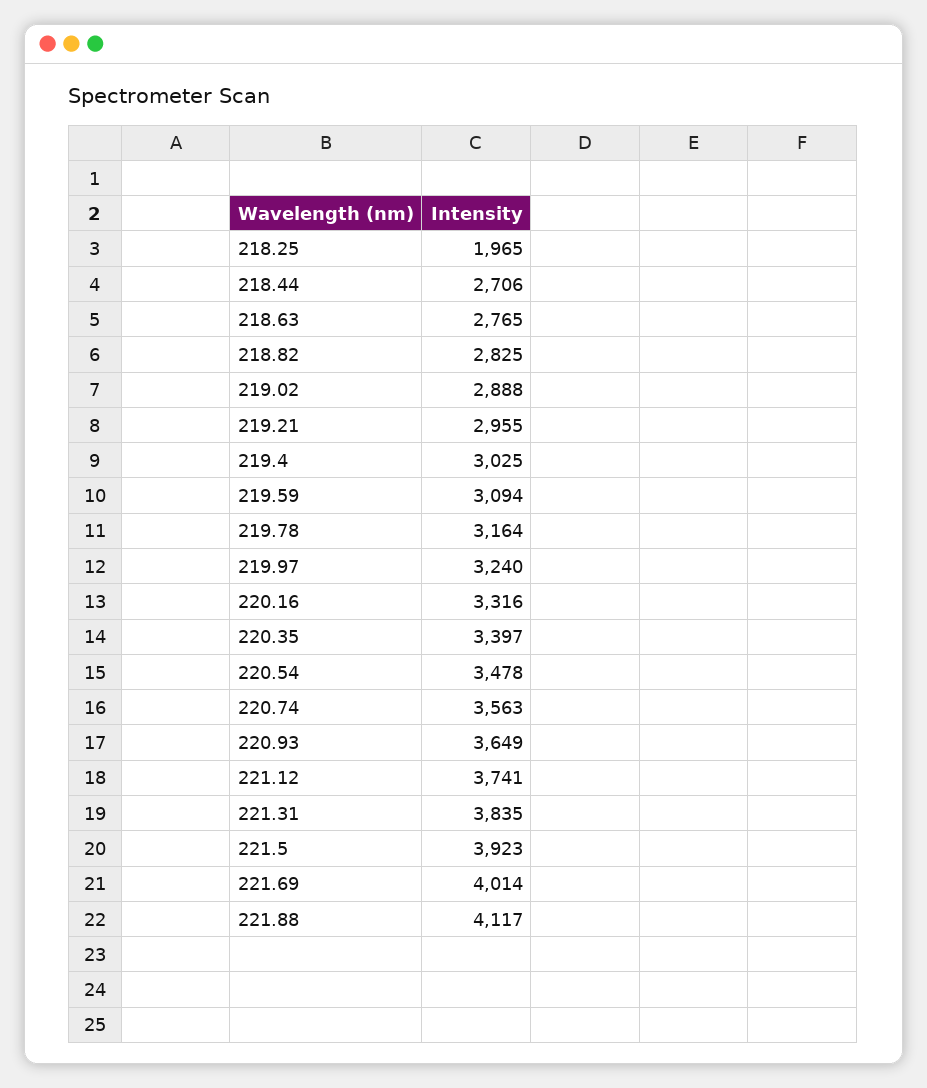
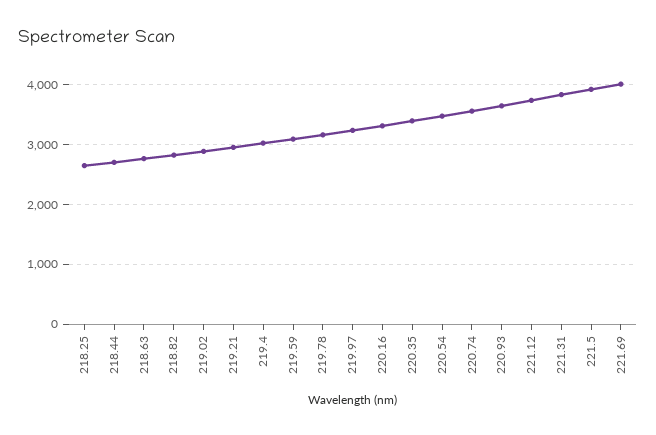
218.25: 1965 -> 2600
221.88: 4117 -> none

